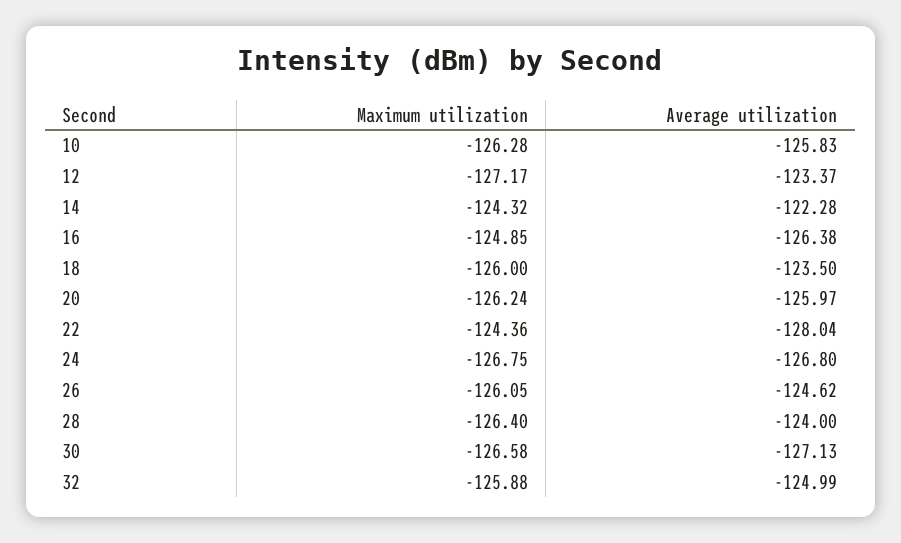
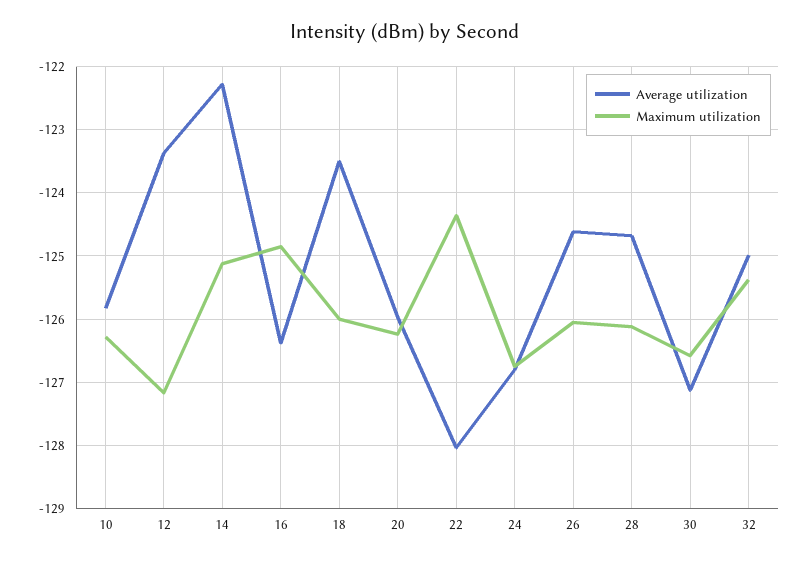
Maximum utilization, 14: -124.32 -> -125.1
Maximum utilization, 28: -126.4 -> -126.1
Average utilization, 28: -124 -> -124.7
Maximum utilization, 32: -125.88 -> -125.4

